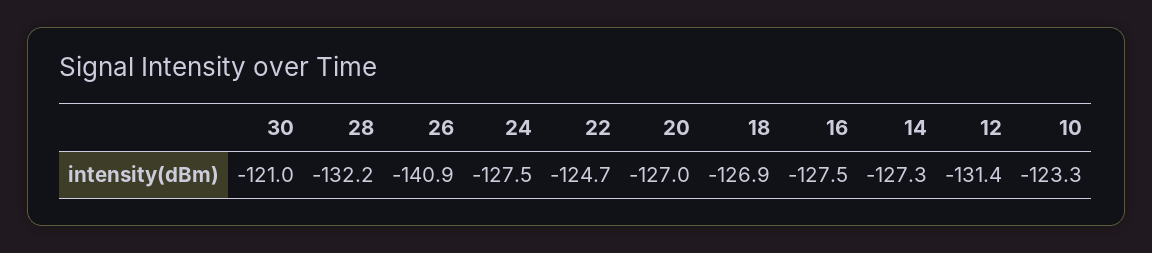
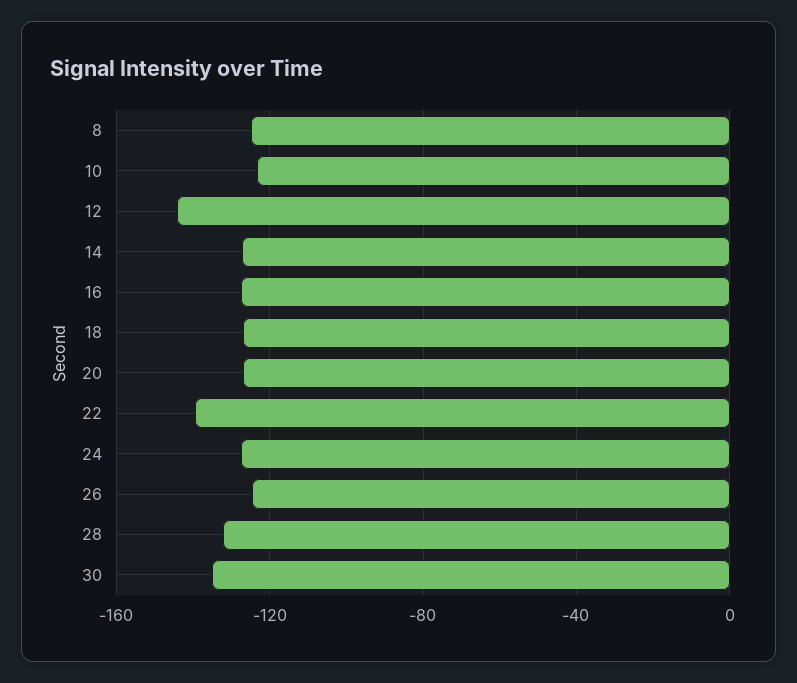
30: -121 -> -135
26: -140.9 -> -125
22: -124.7 -> -140
12: -131.4 -> -145
8: none -> -125

